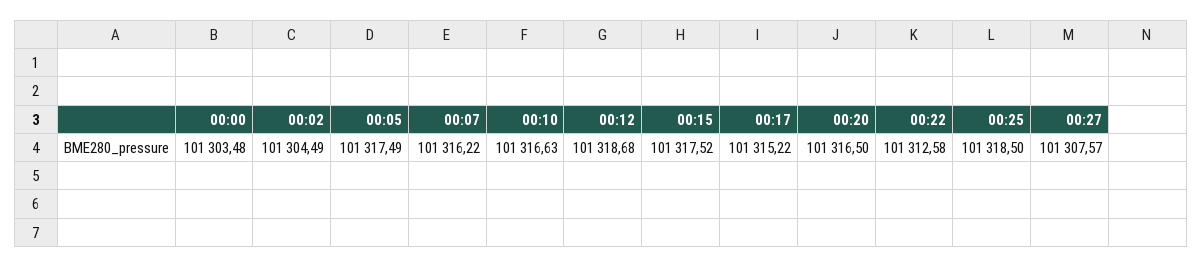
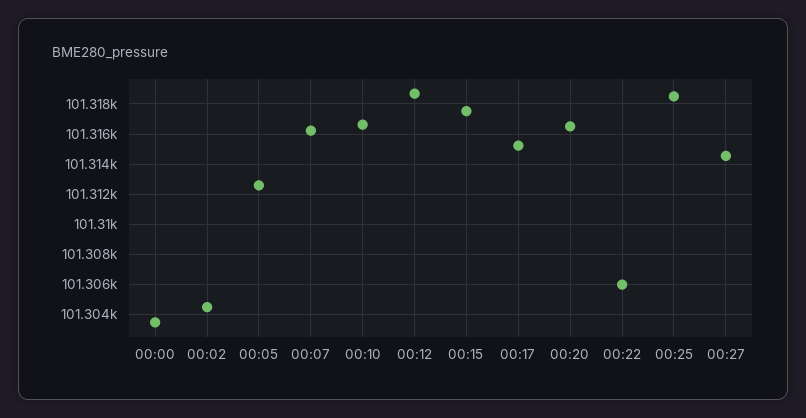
00:05: 101317.49 -> 101312.5
00:22: 101312.58 -> 101306
00:27: 101307.57 -> 101314.5

